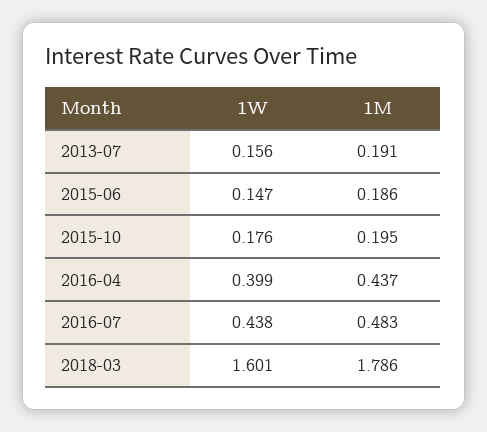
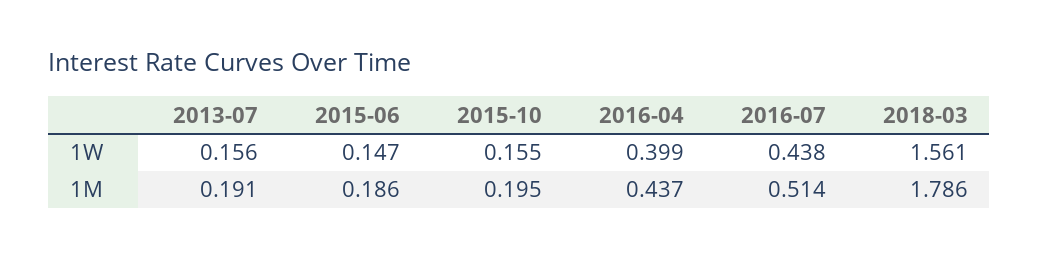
1W, 2015-10: 0.176 -> 0.155
1M, 2016-07: 0.483 -> 0.514
1W, 2018-03: 1.601 -> 1.561

